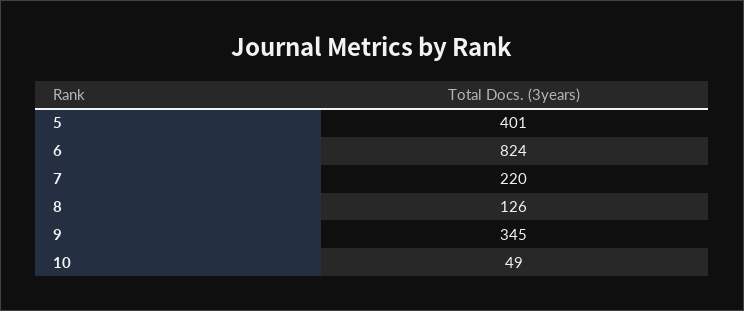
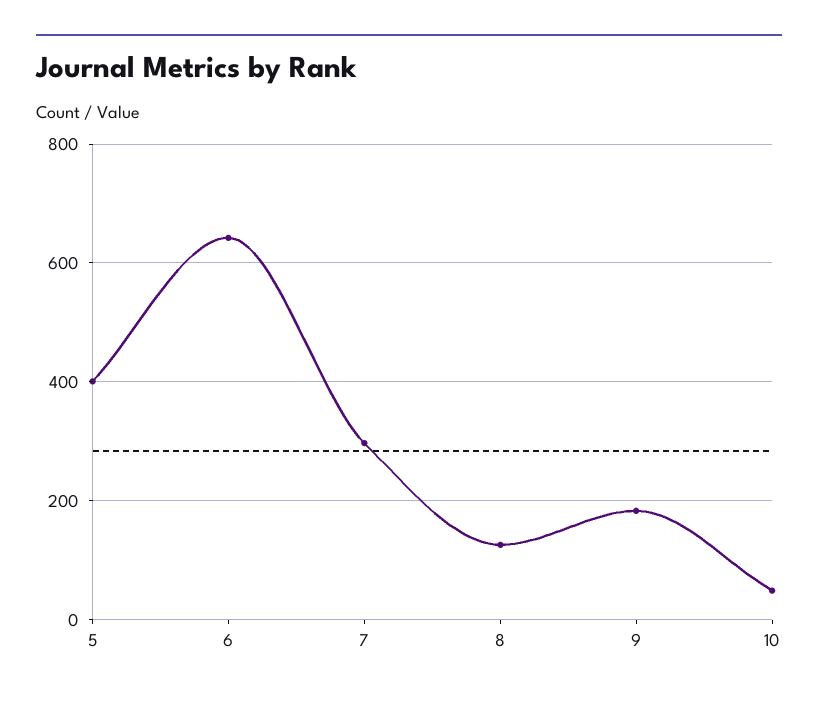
6: 824 -> 640
7: 220 -> 300
9: 345 -> 180

